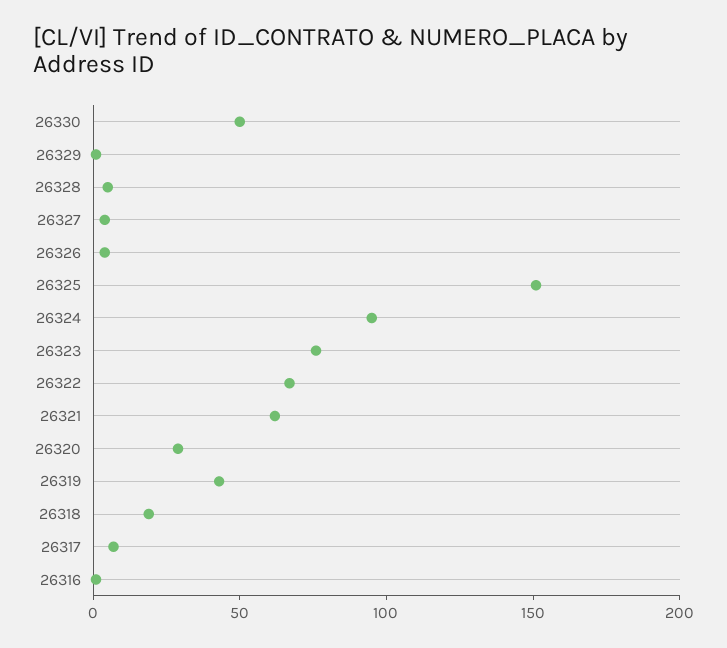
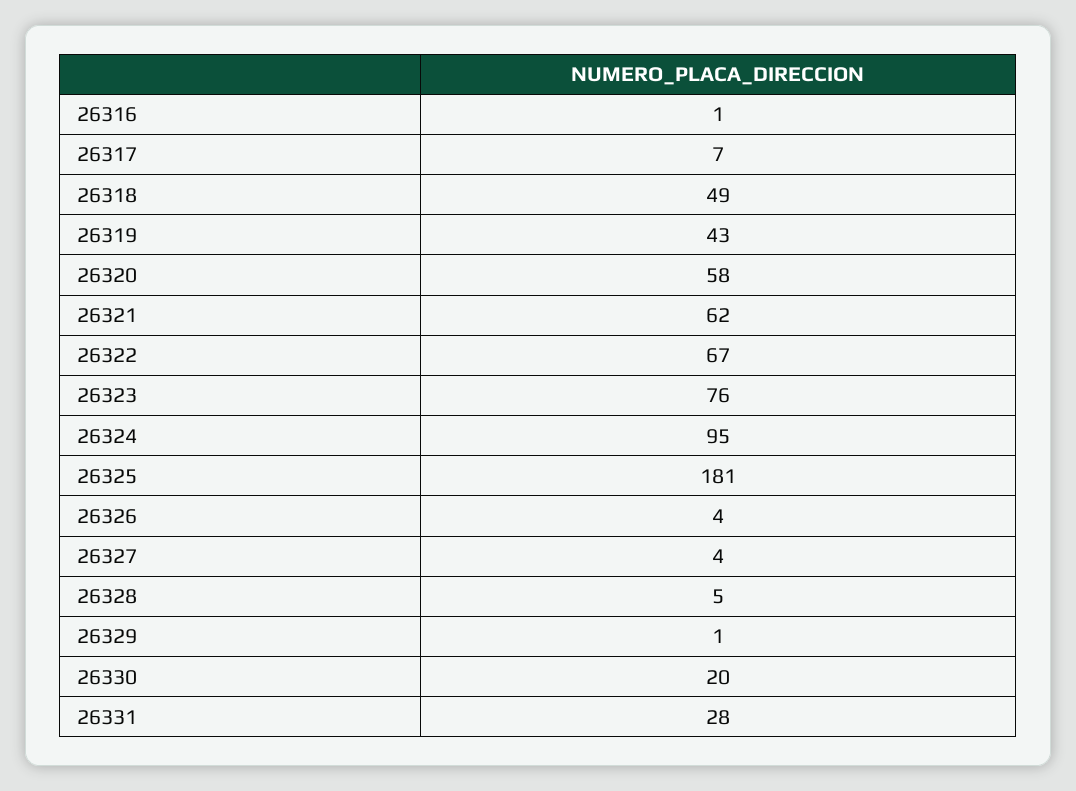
26330: 50 -> 20
26325: 150 -> 181
26320: 30 -> 58
26318: 20 -> 49
26331: none -> 28

